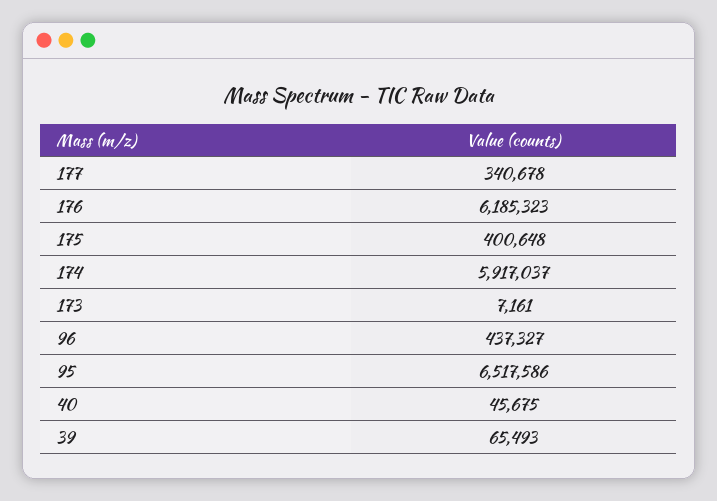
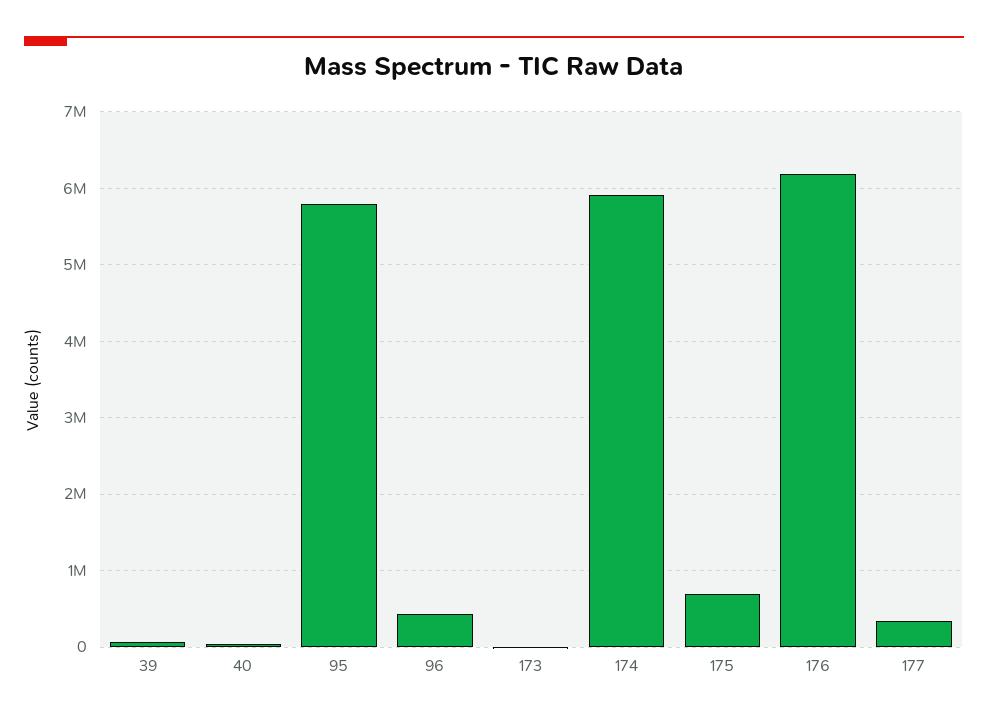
175: 400648 -> 700000
95: 6517586 -> 5800000

